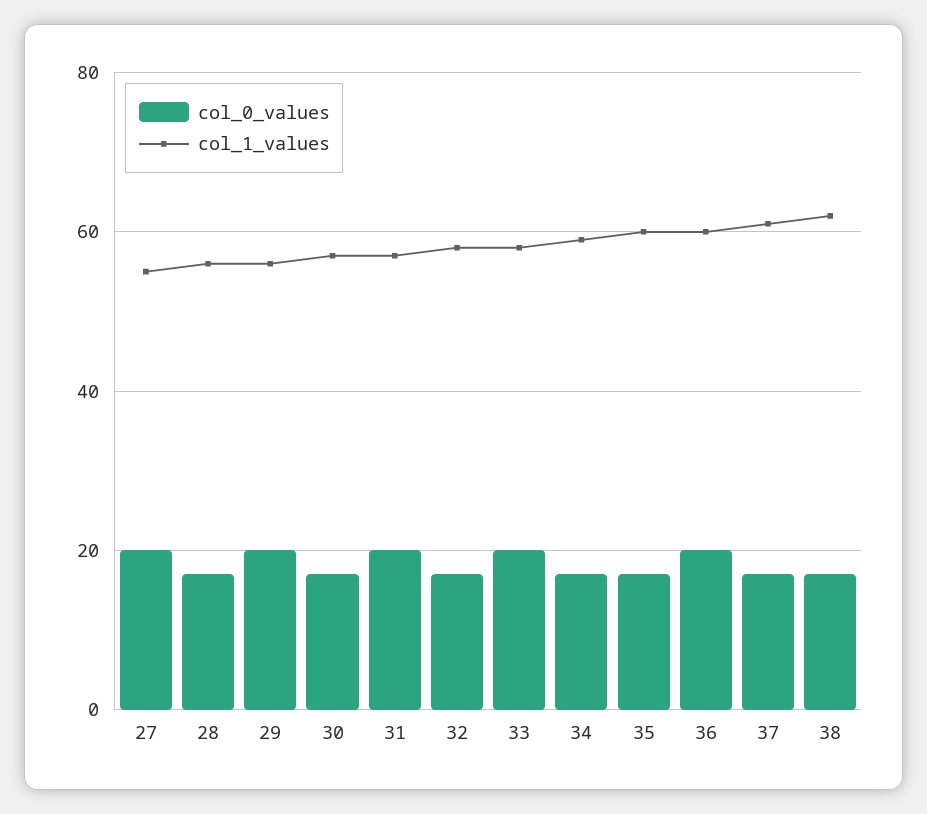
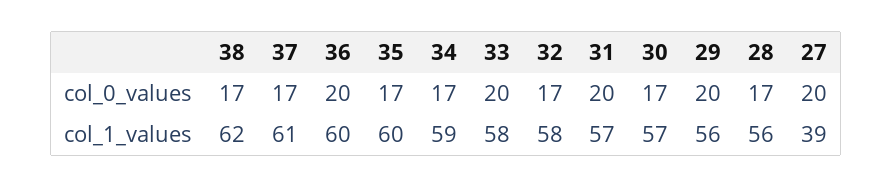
col_1_values, 27: 55 -> 39

